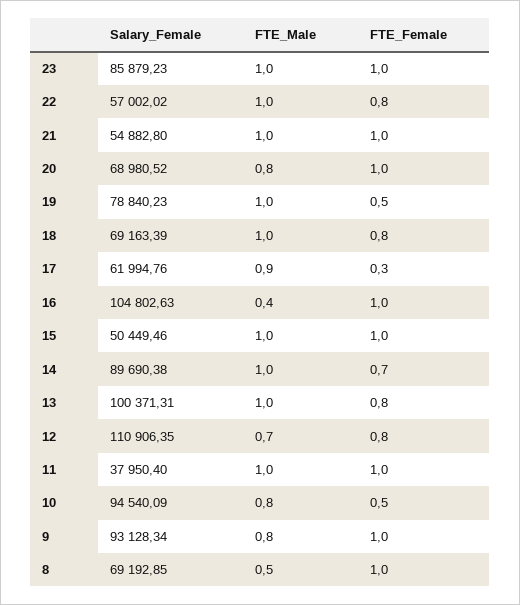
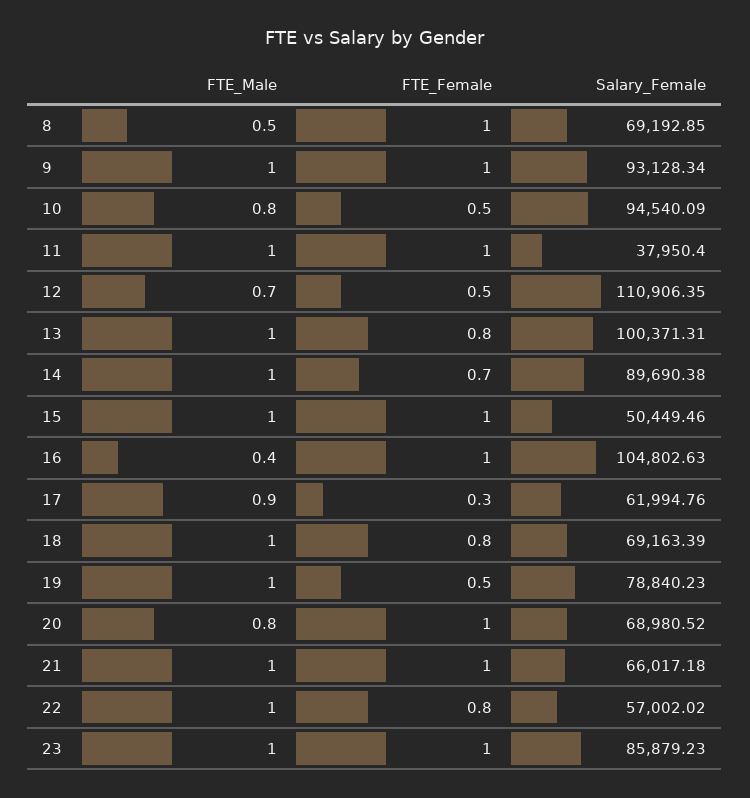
Salary_Female, 21: 54882.8 -> 66017.18
FTE_Female, 12: 0.8 -> 0.5
FTE_Male, 9: 0.8 -> 1

